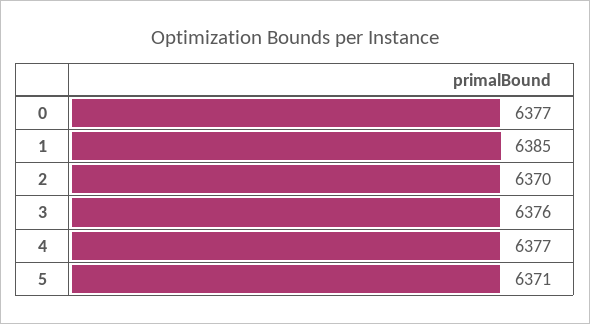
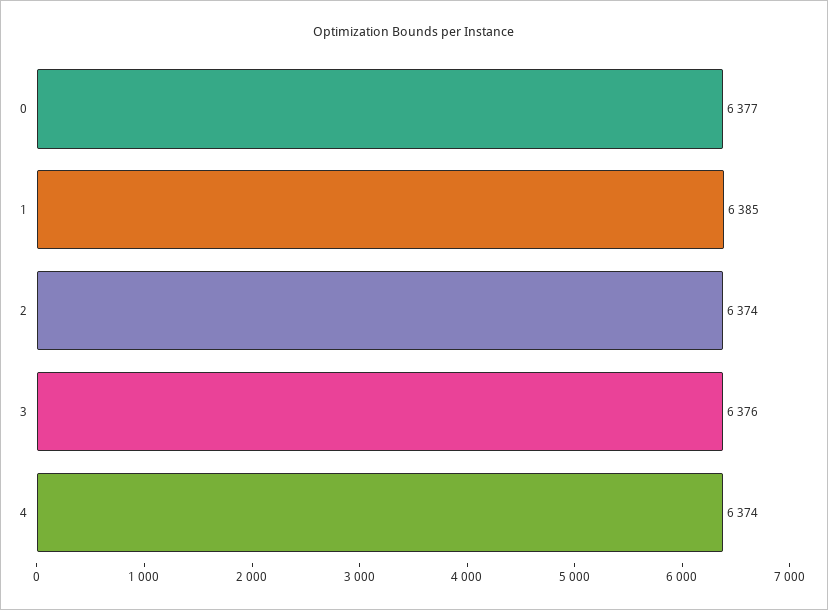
2: 6370 -> 6374
4: 6377 -> 6374
5: 6371 -> none

